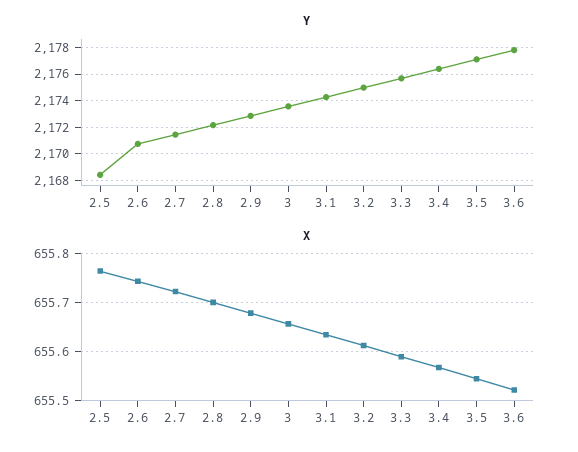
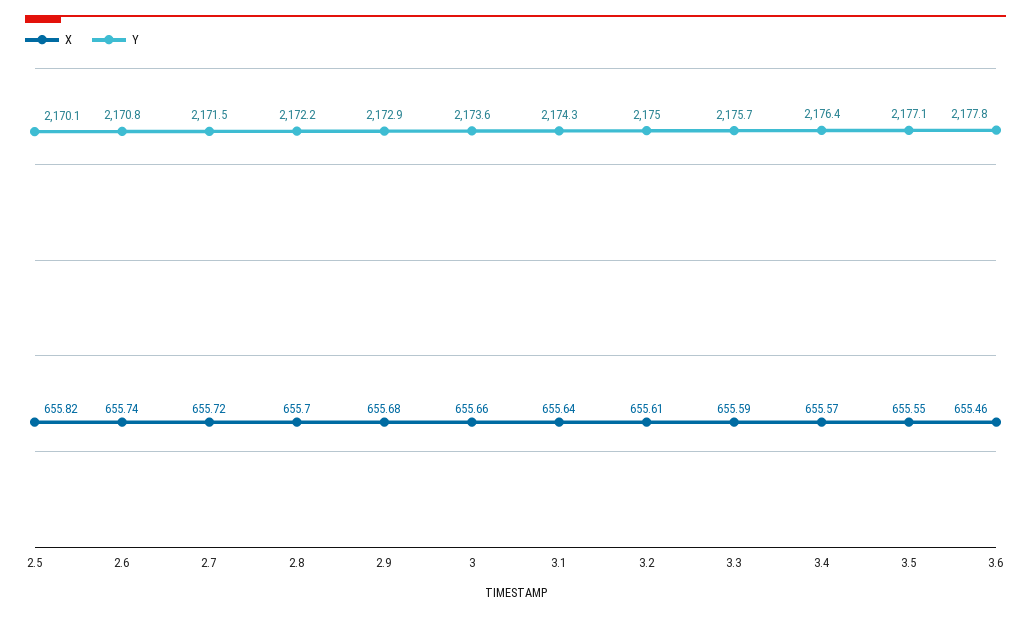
Y, 2.5: 2168.5 -> 2170.1
X, 2.5: 655.76 -> 655.82
X, 3.6: 655.52 -> 655.46

